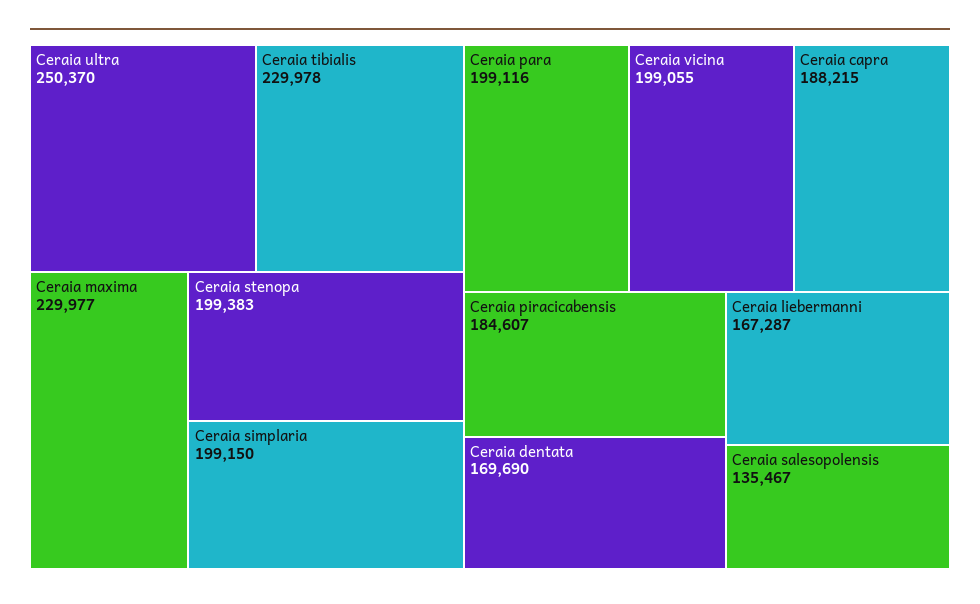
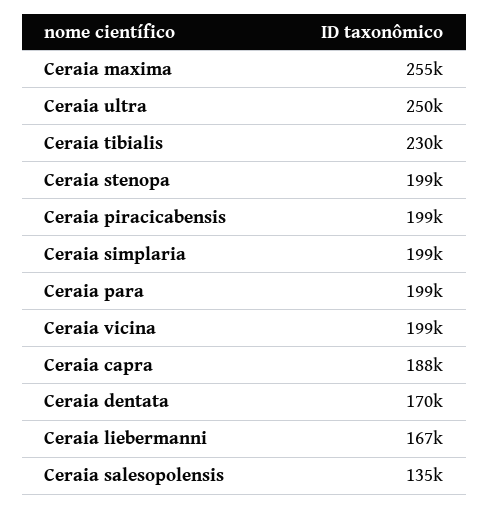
Ceraia maxima: 229977 -> 255000
Ceraia piracicabensis: 184607 -> 199000

